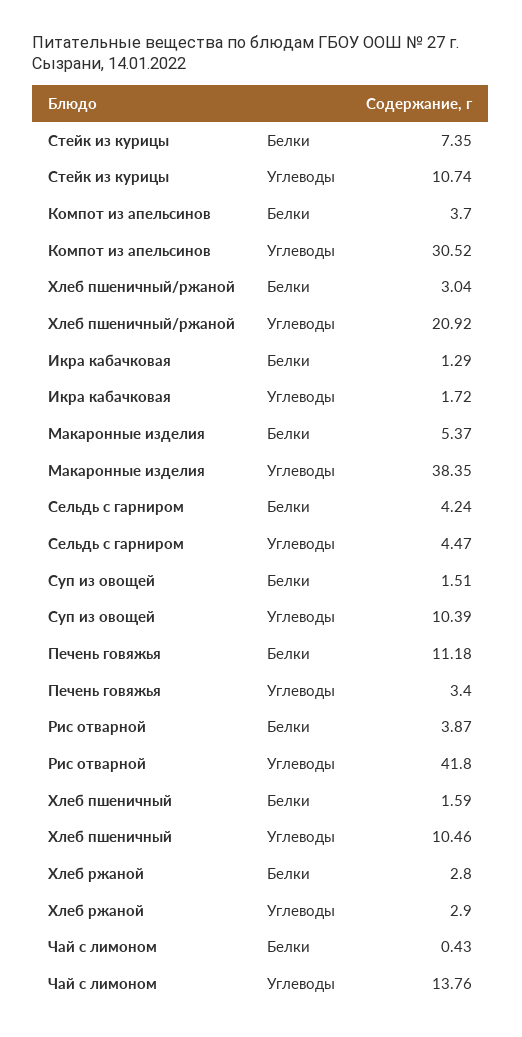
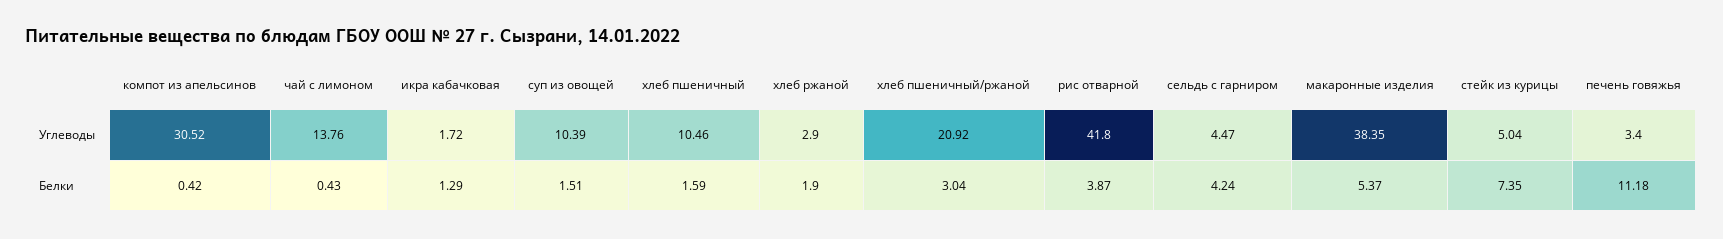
Стейк из курицы, Углеводы: 10.74 -> 5.04
Компот из апельсинов, Белки: 3.7 -> 0.42
Хлеб ржаной, Белки: 2.8 -> 1.9

